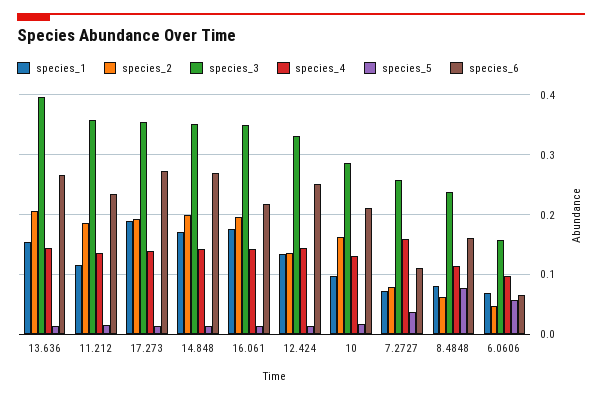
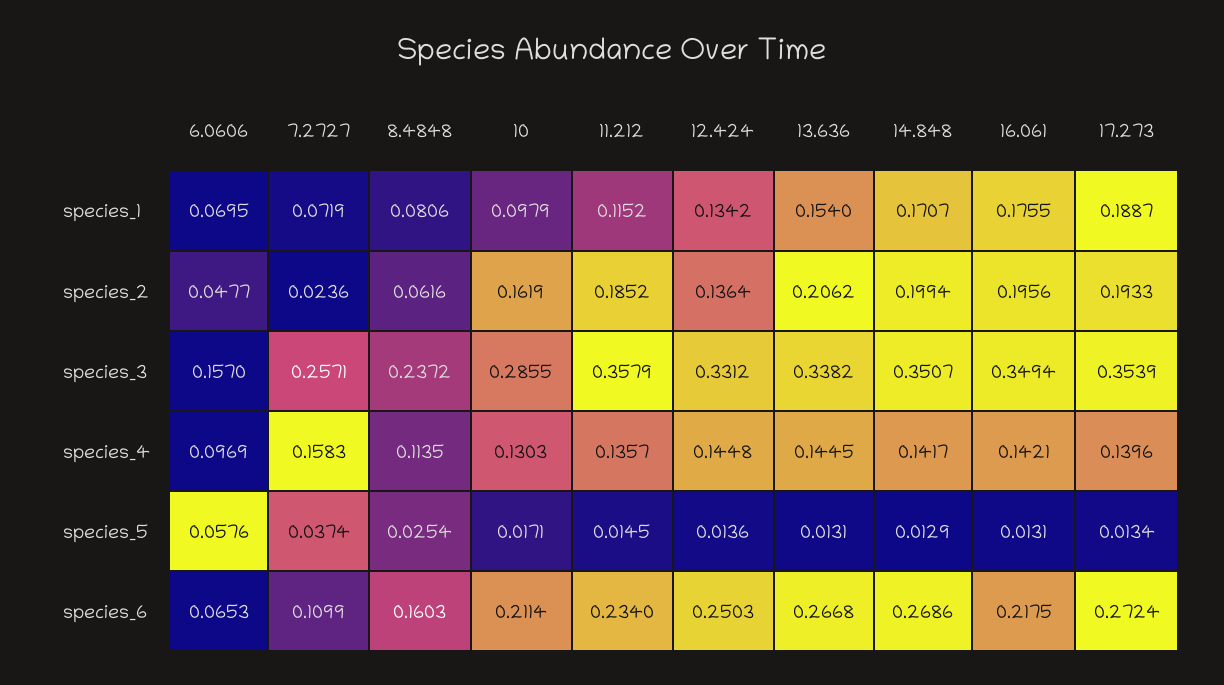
species_3, 13.636: 0.4 -> 0.3382
species_2, 7.2727: 0.08 -> 0.0236
species_5, 8.4848: 0.08 -> 0.0254

